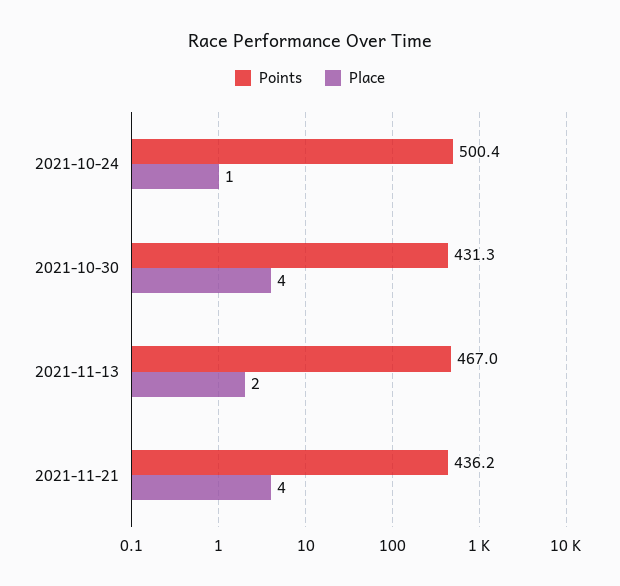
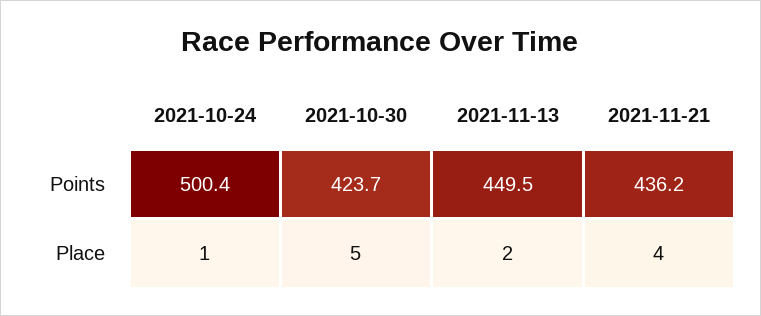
Points, 2021-10-30: 431.3 -> 423.7
Place, 2021-10-30: 4 -> 5
Points, 2021-11-13: 467 -> 449.5

